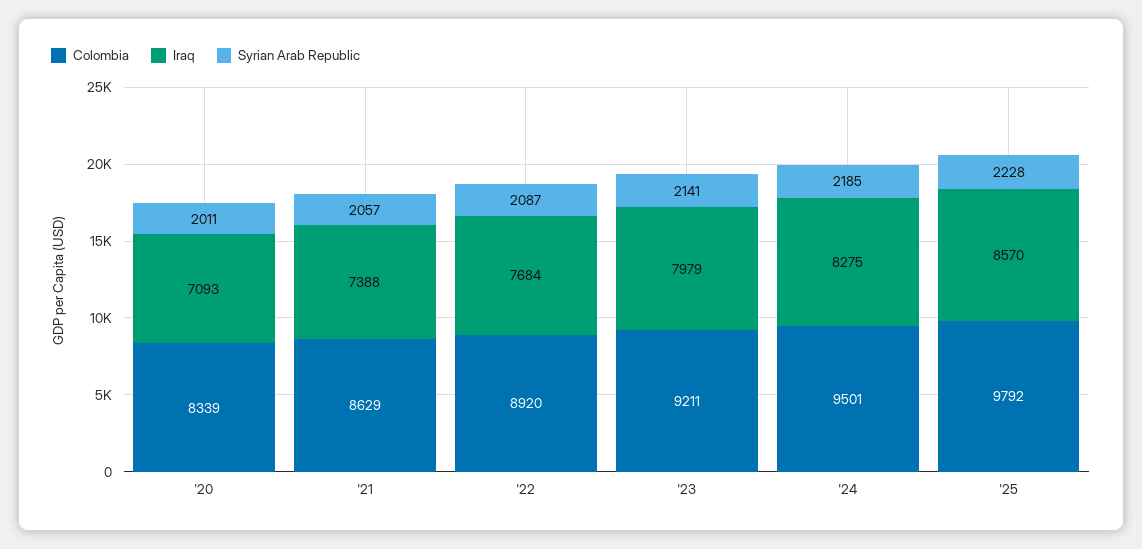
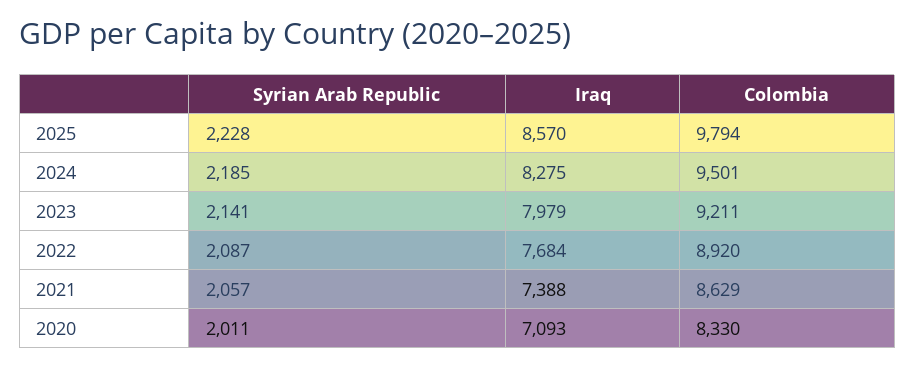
Colombia, '20: 8339 -> 8330
Colombia, '25: 9792 -> 9794

